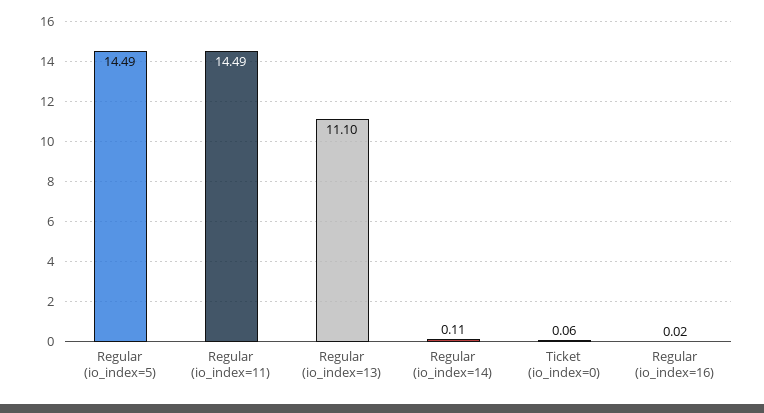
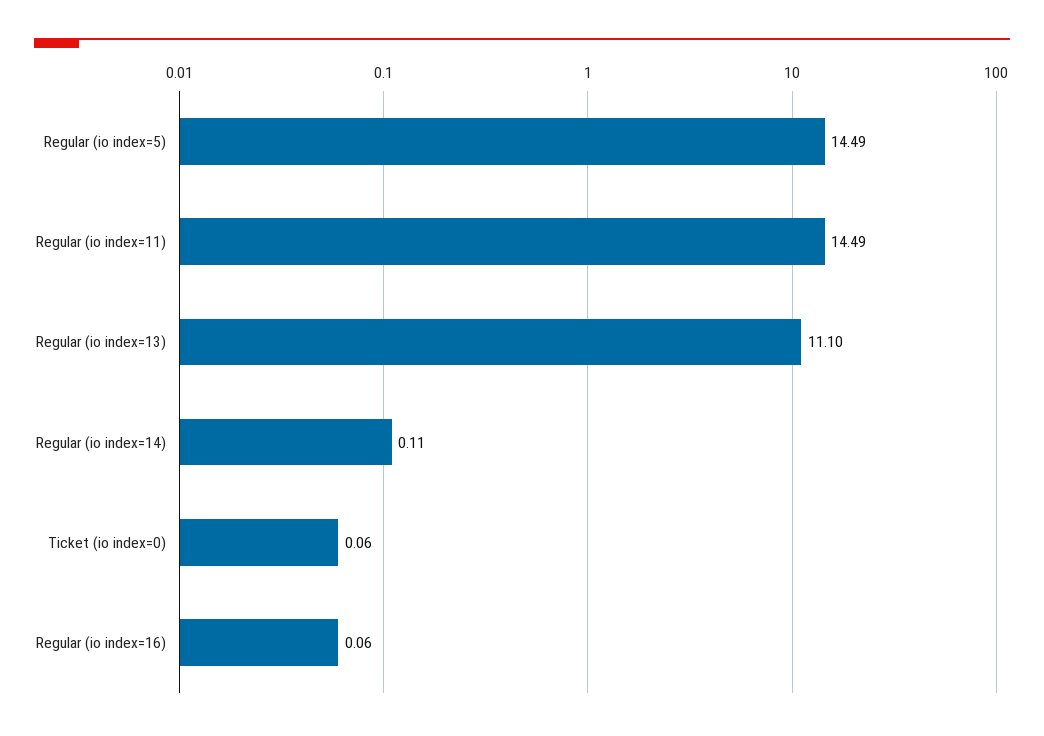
Regular (io_index=16): 0.02 -> 0.06

